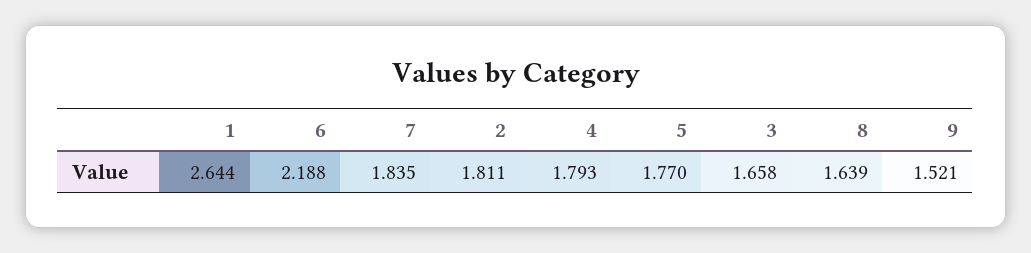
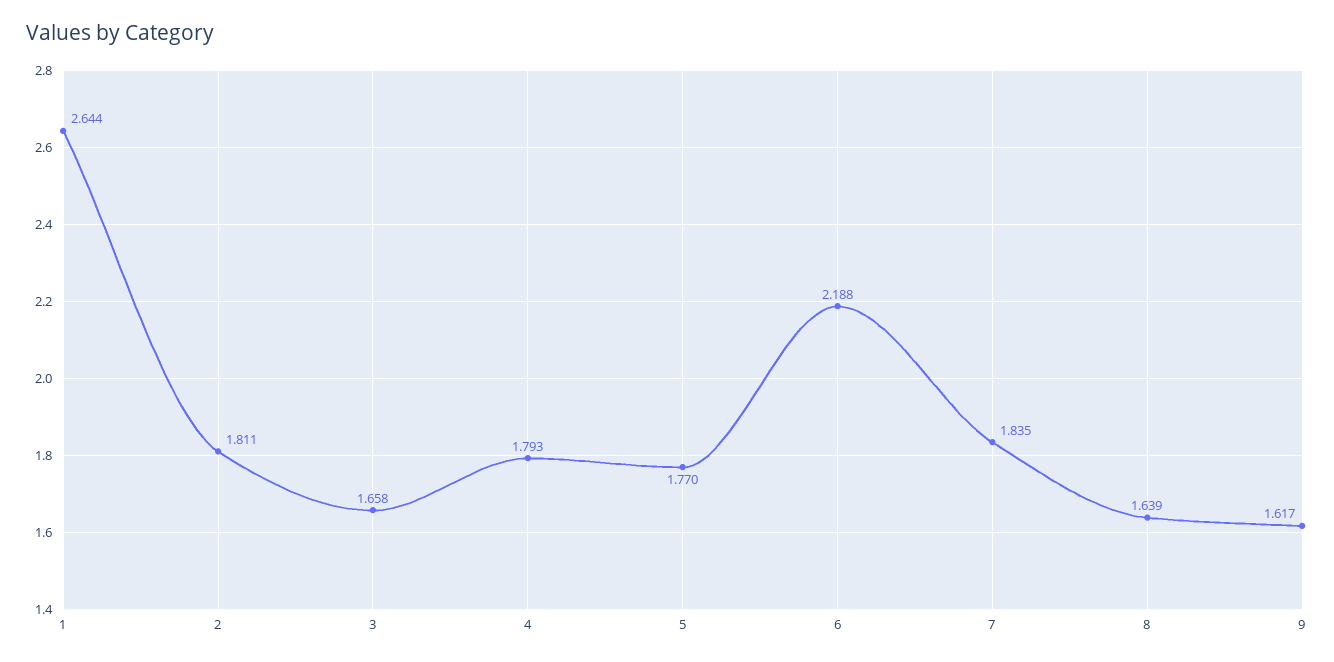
9: 1.521 -> 1.617

